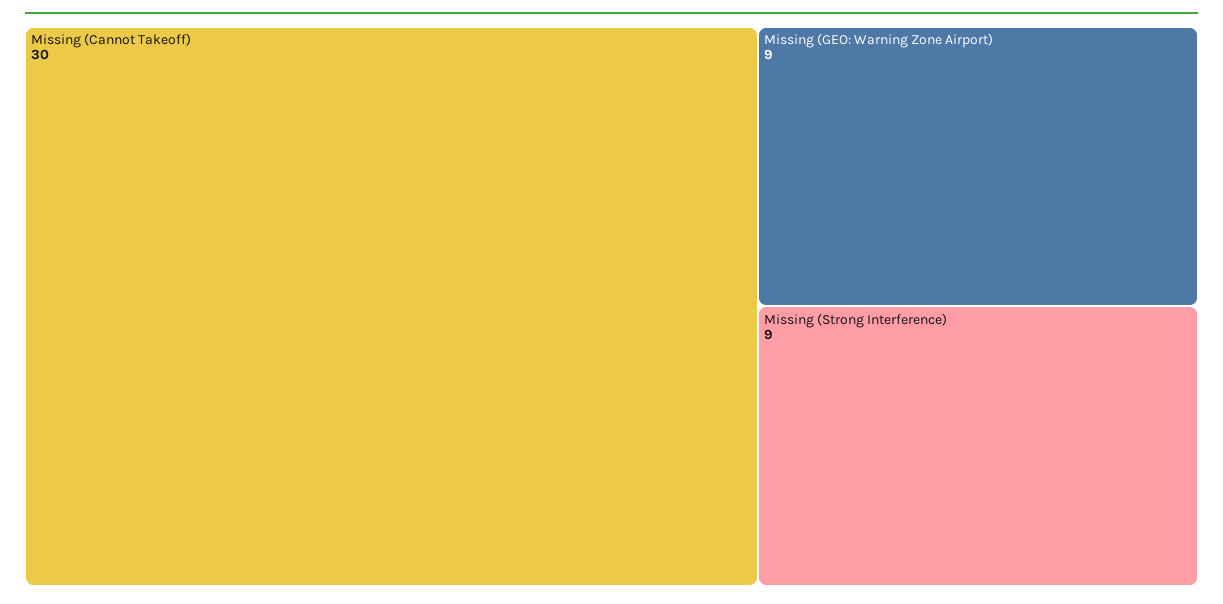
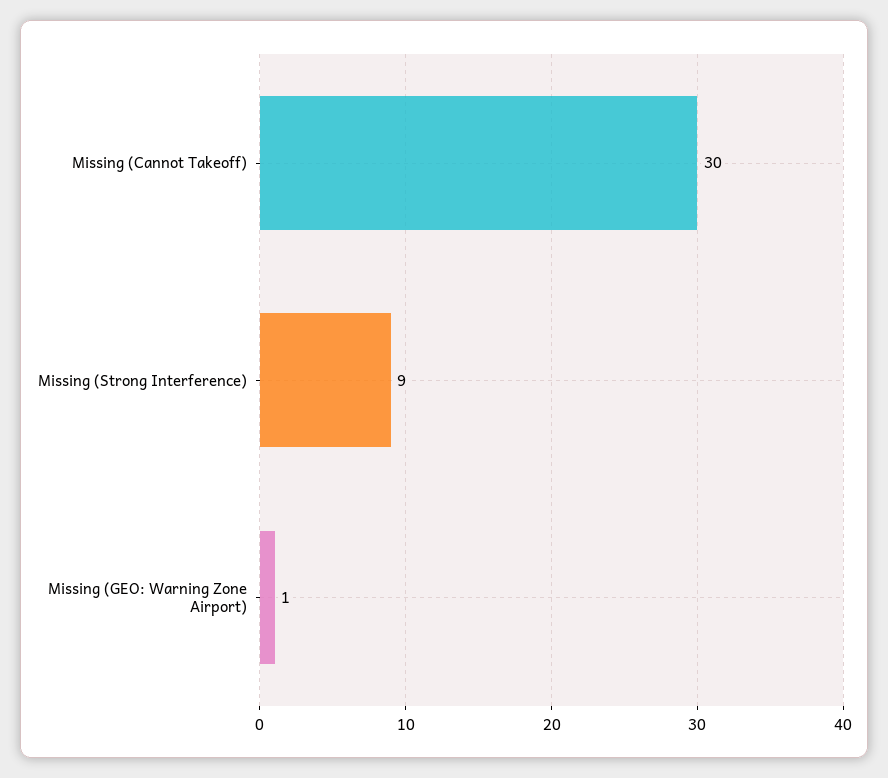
Missing (GEO: Warning Zone Airport): 9 -> 1

